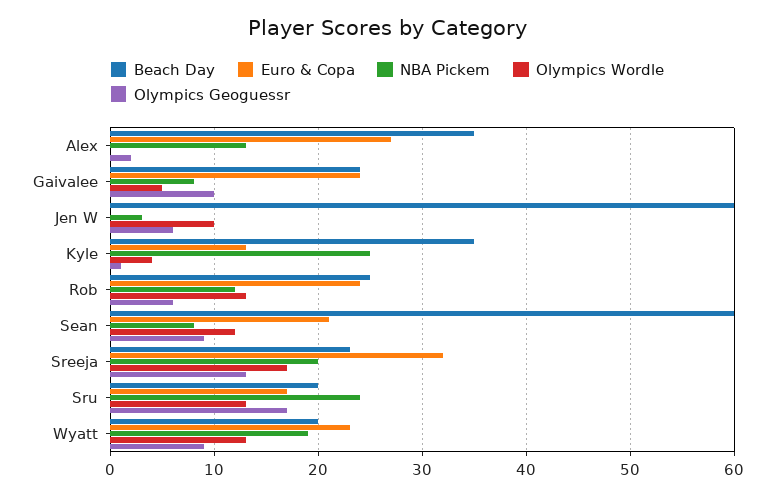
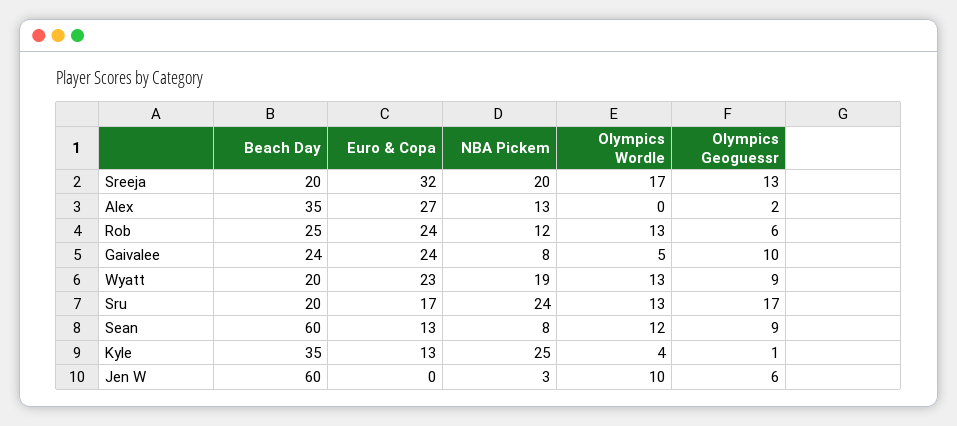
Euro & Copa, Sean: 21 -> 13
Beach Day, Sreeja: 23 -> 20

